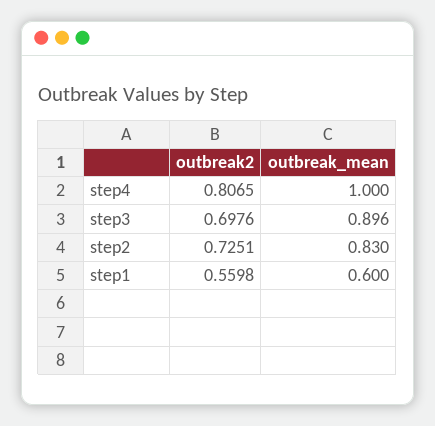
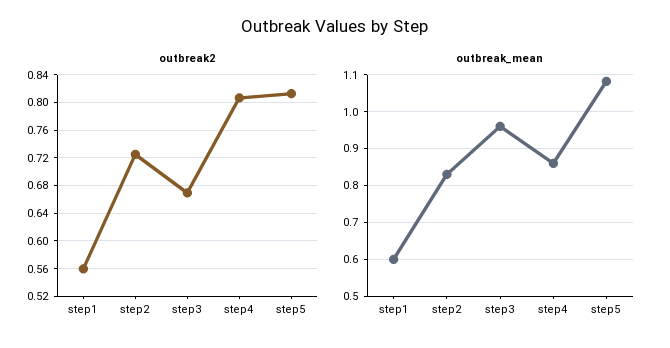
outbreak_mean, step4: 1 -> 0.86
outbreak2, step3: 0.6976 -> 0.67
outbreak_mean, step3: 0.896 -> 0.96
outbreak2, step5: none -> 0.81
outbreak_mean, step5: none -> 1.08

